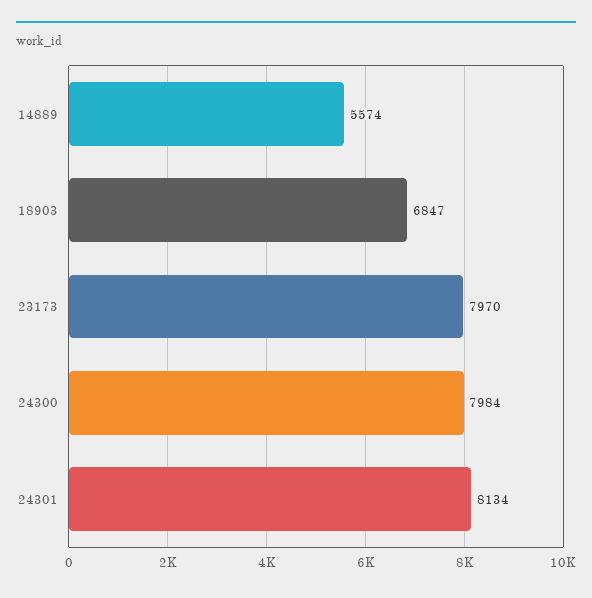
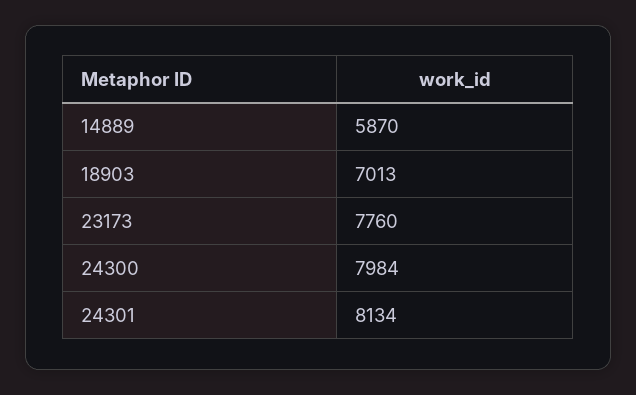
14889: 5574 -> 5870
18903: 6847 -> 7013
23173: 7970 -> 7760

